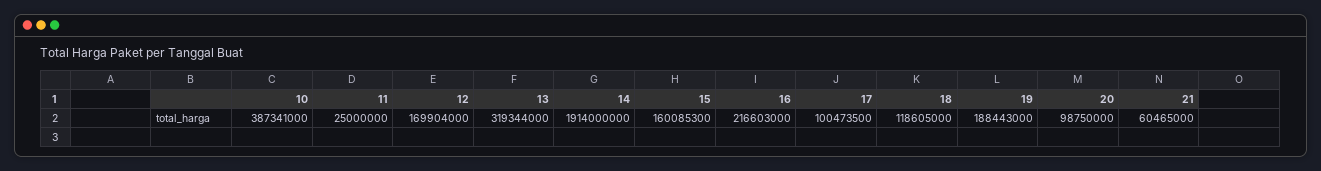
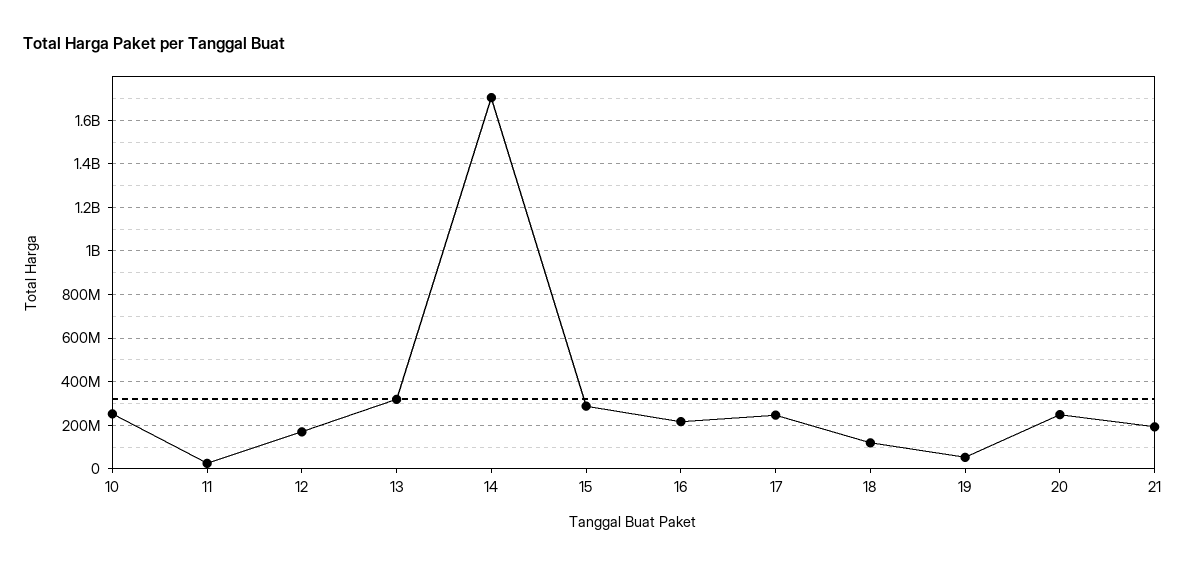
10: 387341000 -> 250000000
14: 1914000000 -> 1700000000
15: 160085300 -> 300000000
17: 100473500 -> 250000000
19: 188443000 -> 50000000
20: 98750000 -> 250000000
21: 60465000 -> 200000000

